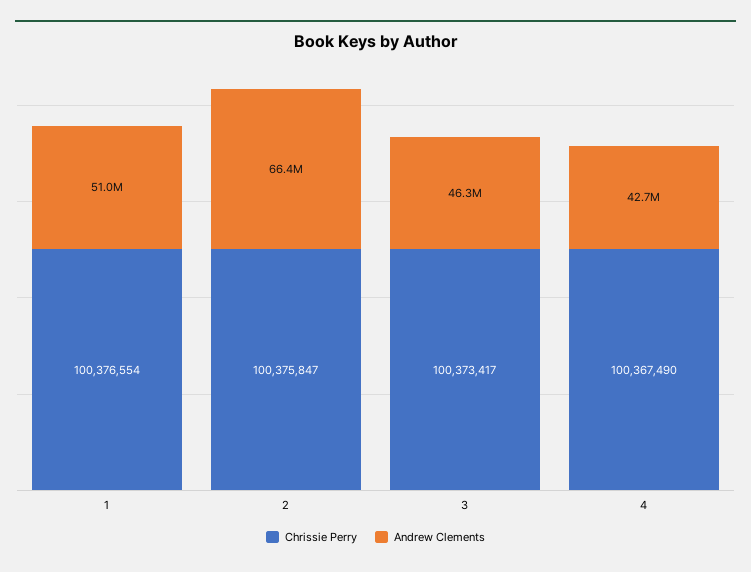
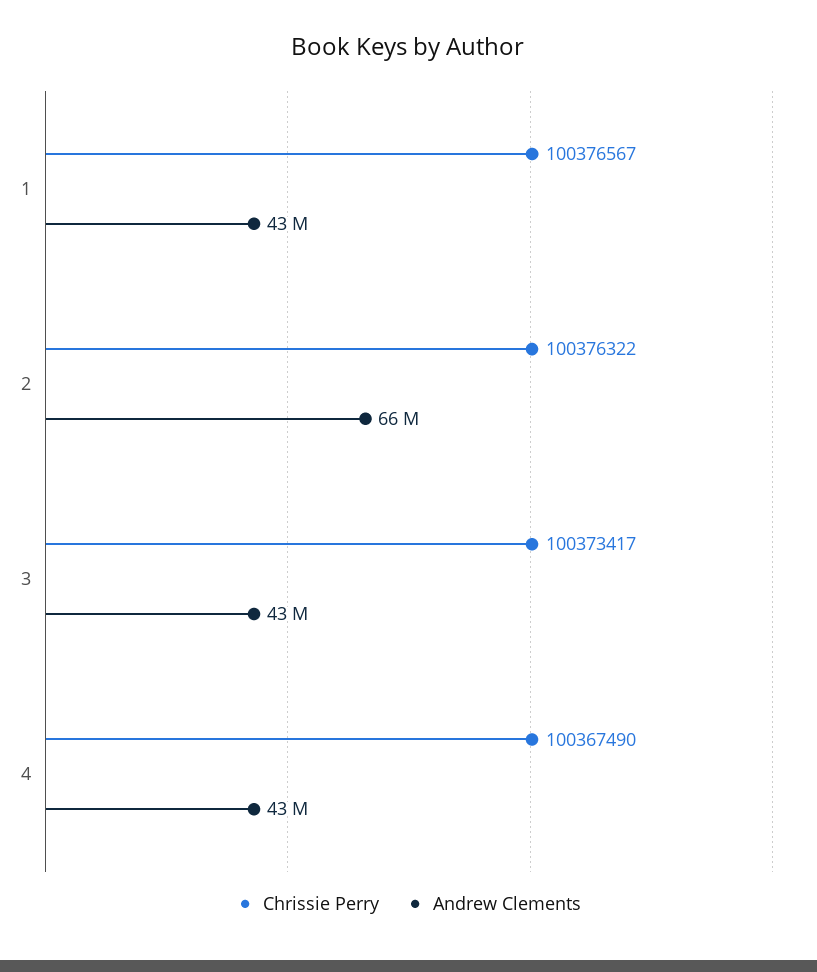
Chrissie Perry, 1: 100376554 -> 100376567
Andrew Clements, 1: 51000000 -> 43000000
Chrissie Perry, 2: 100375847 -> 100376322
Andrew Clements, 3: 46300000 -> 43000000

